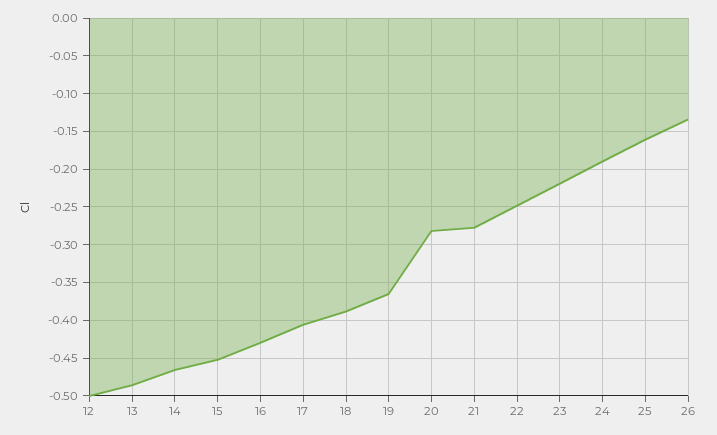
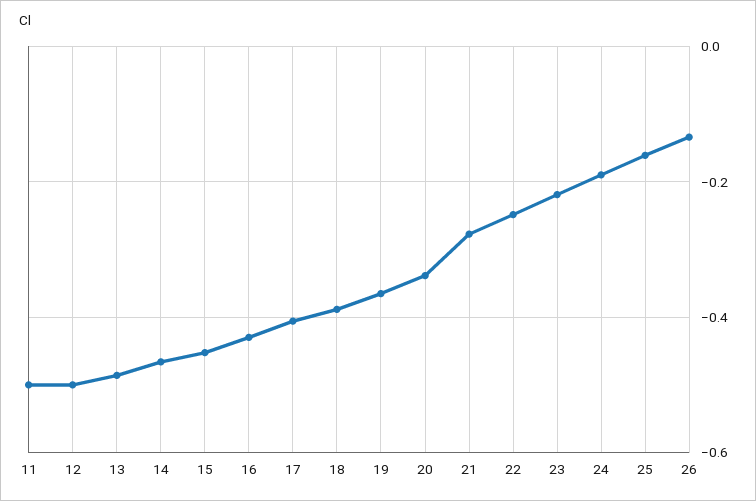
20: -0.28 -> -0.34
11: none -> -0.5

